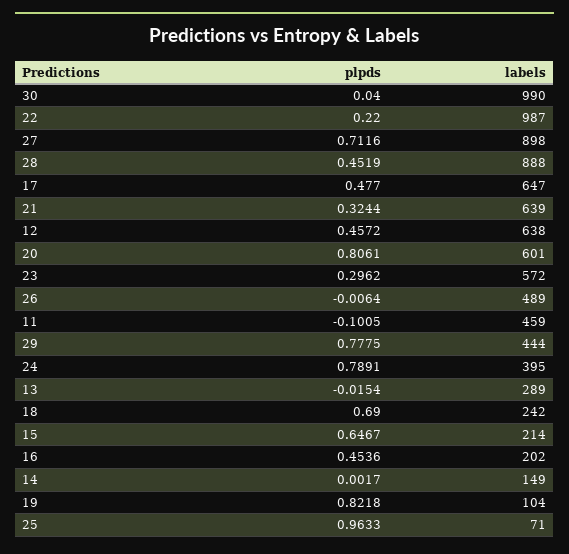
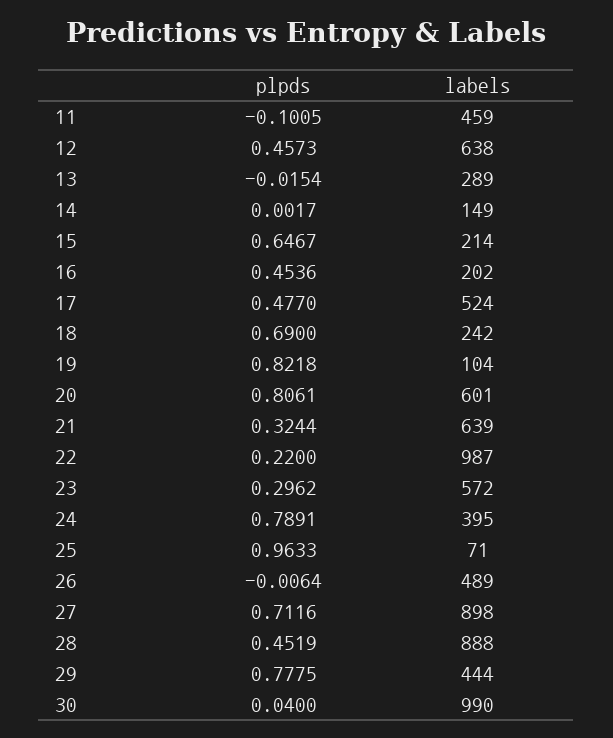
labels, 17: 647 -> 524
plpds, 12: 0.4572 -> 0.4573

